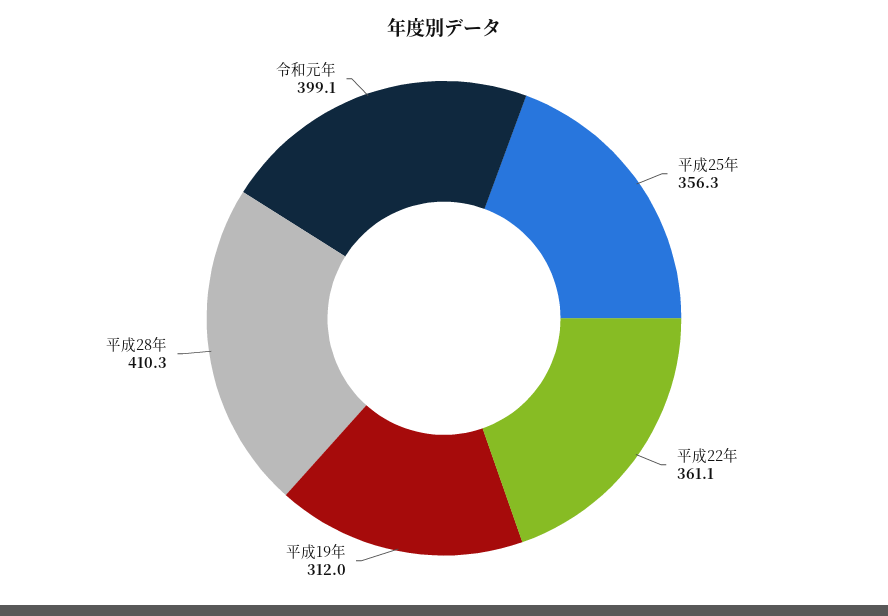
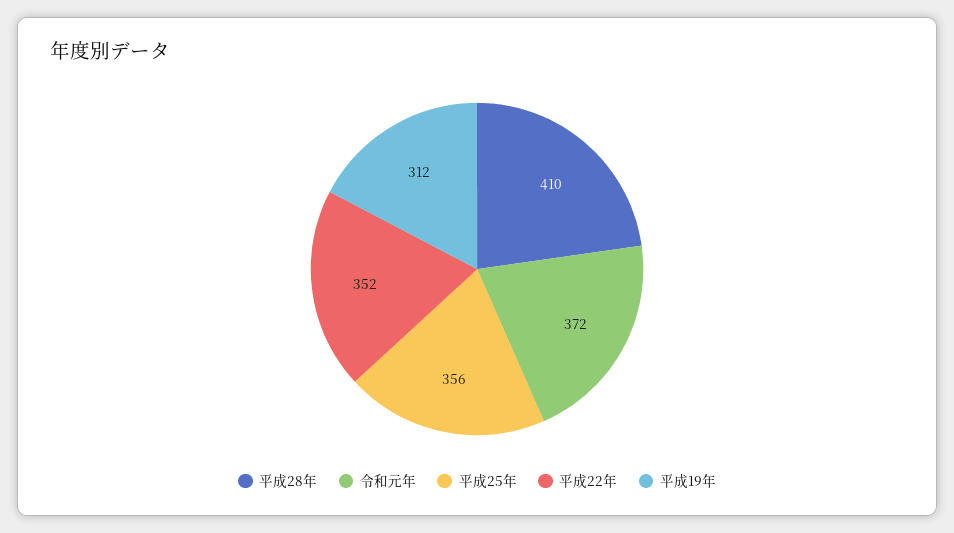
平成22年: 361.1 -> 352
令和元年: 399.1 -> 372

